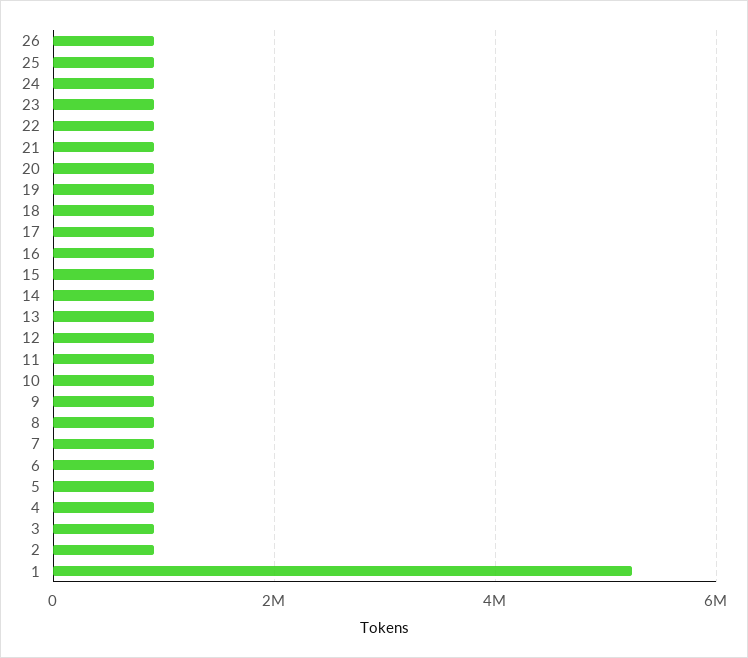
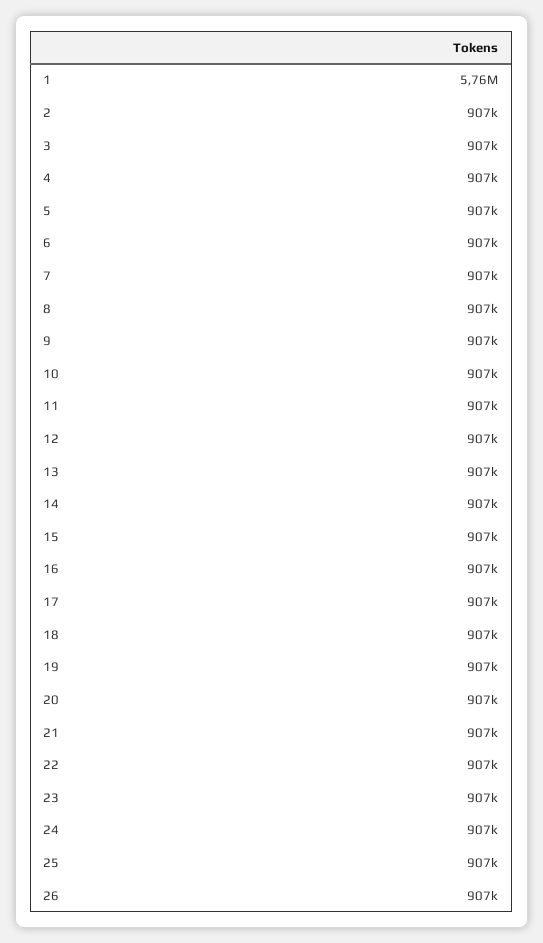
1: 5200000 -> 5760000

